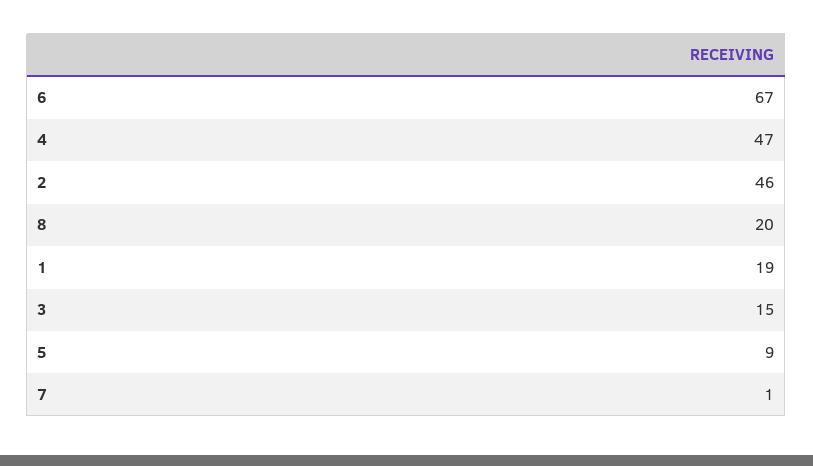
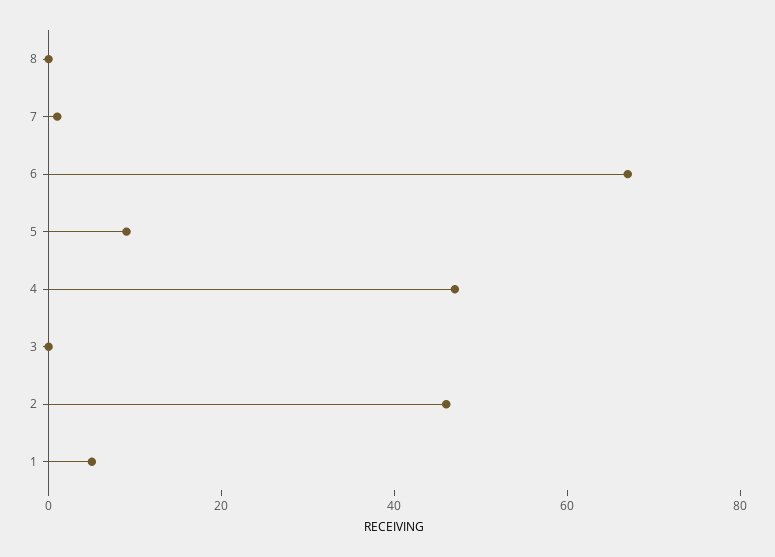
8: 20 -> 0
1: 19 -> 5
3: 15 -> 0

